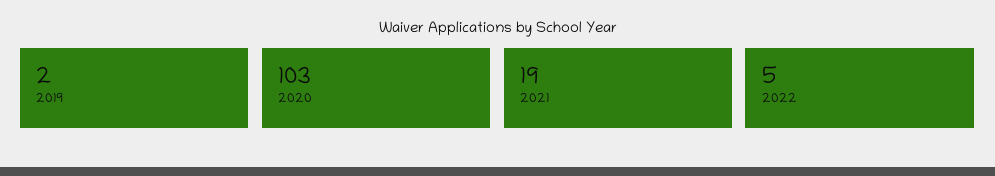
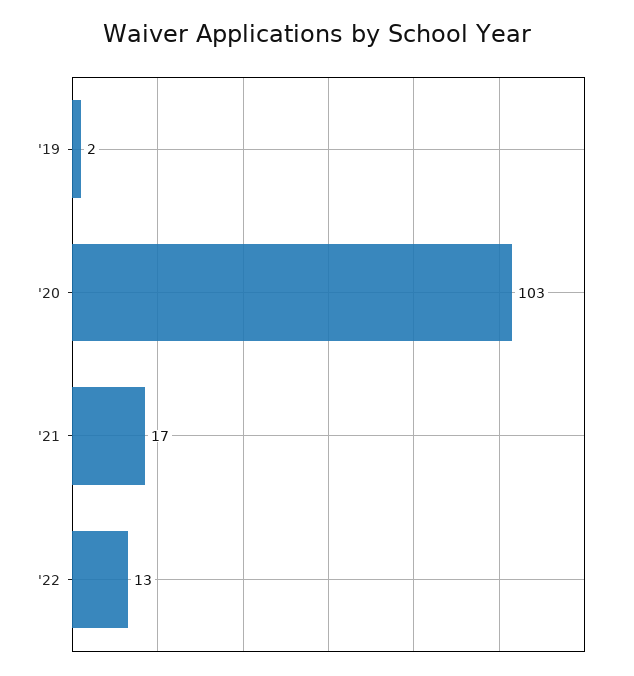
2021: 19 -> 17
2022: 5 -> 13

